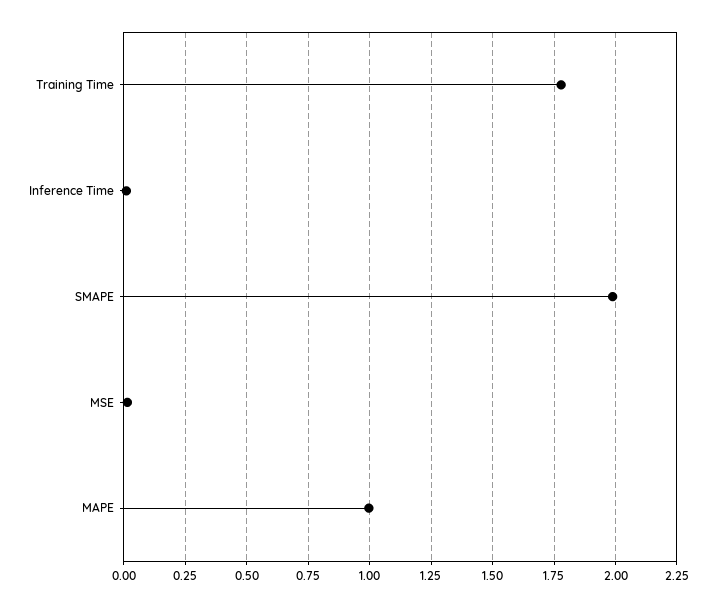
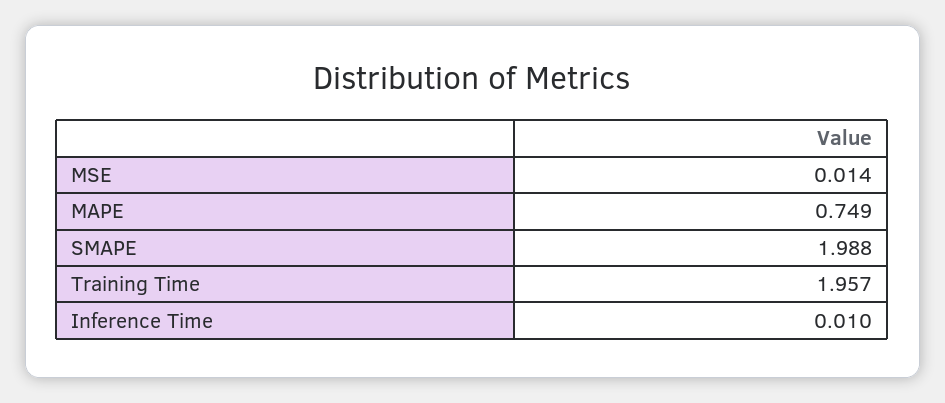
Training Time: 1.775 -> 1.957
MAPE: 1 -> 0.749

